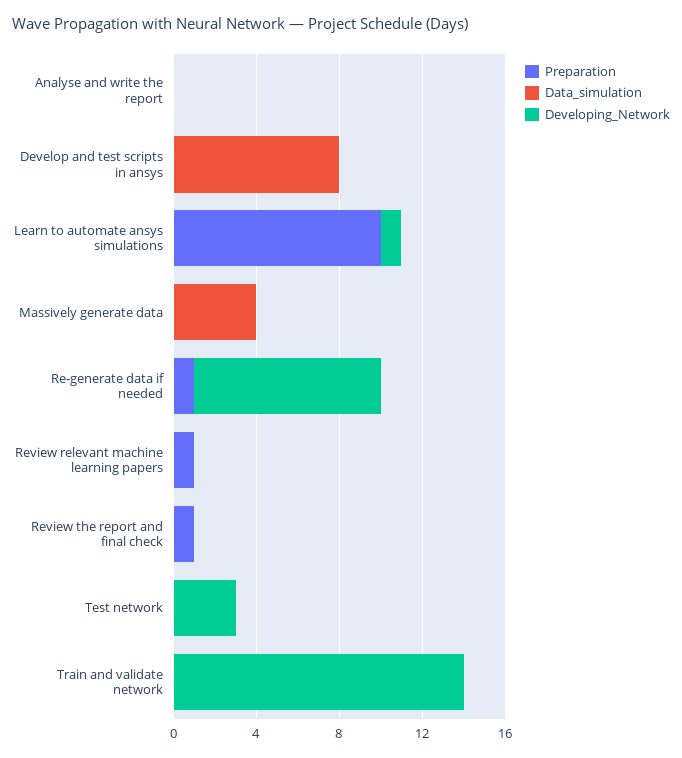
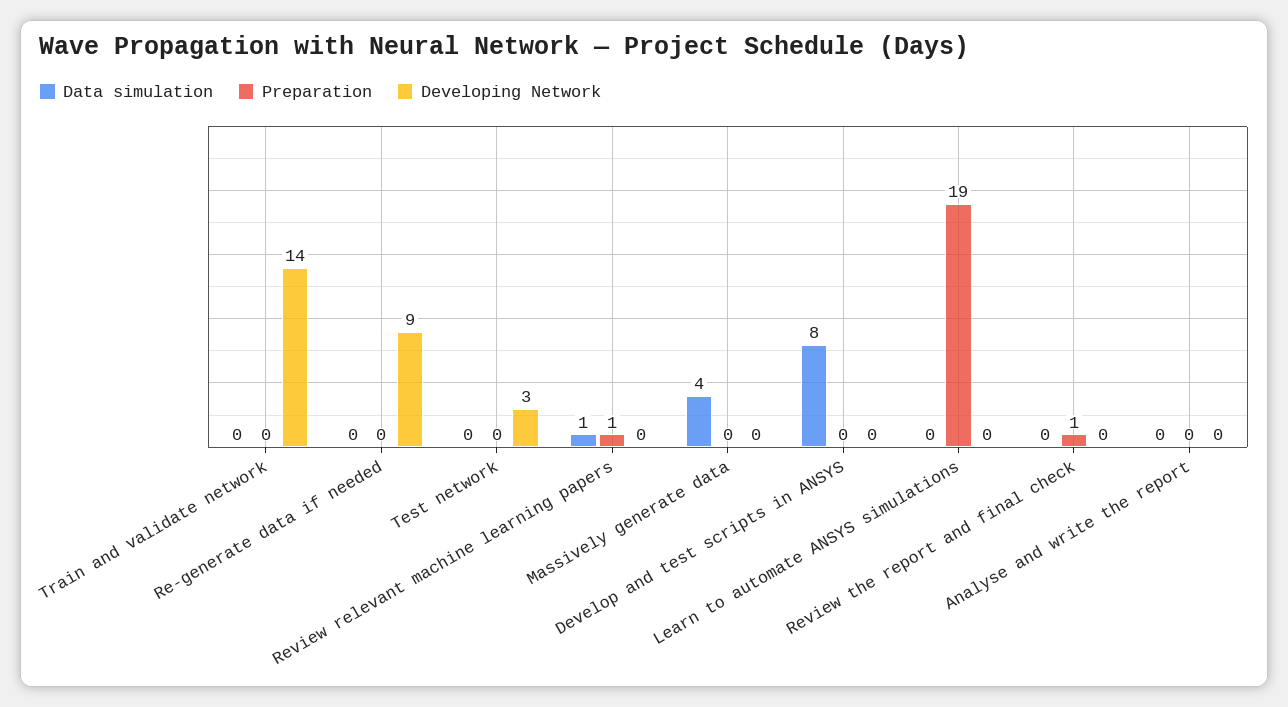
Preparation, Learn to automate ansys simulations: 10 -> 19
Developing_Network, Learn to automate ansys simulations: 1 -> 0
Preparation, Re-generate data if needed: 1 -> 0
Data_simulation, Review relevant machine learning papers: 0 -> 1

